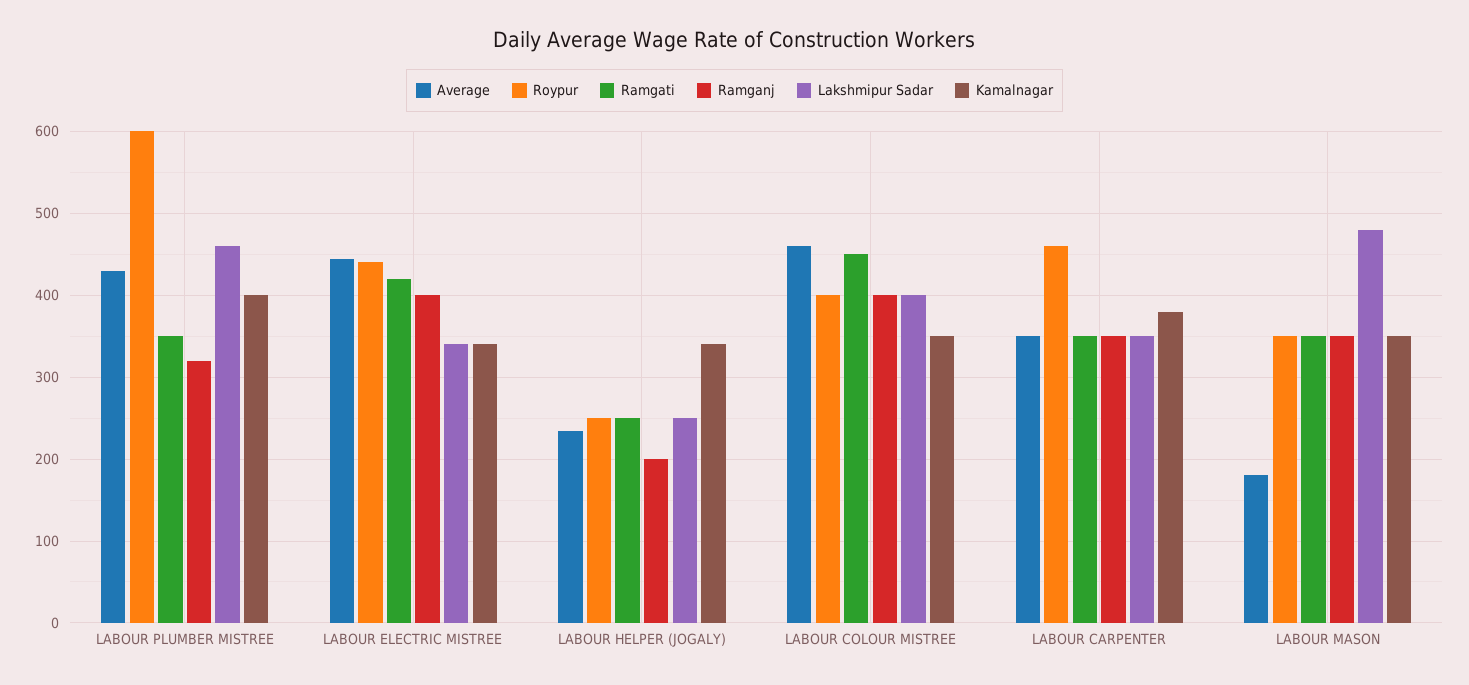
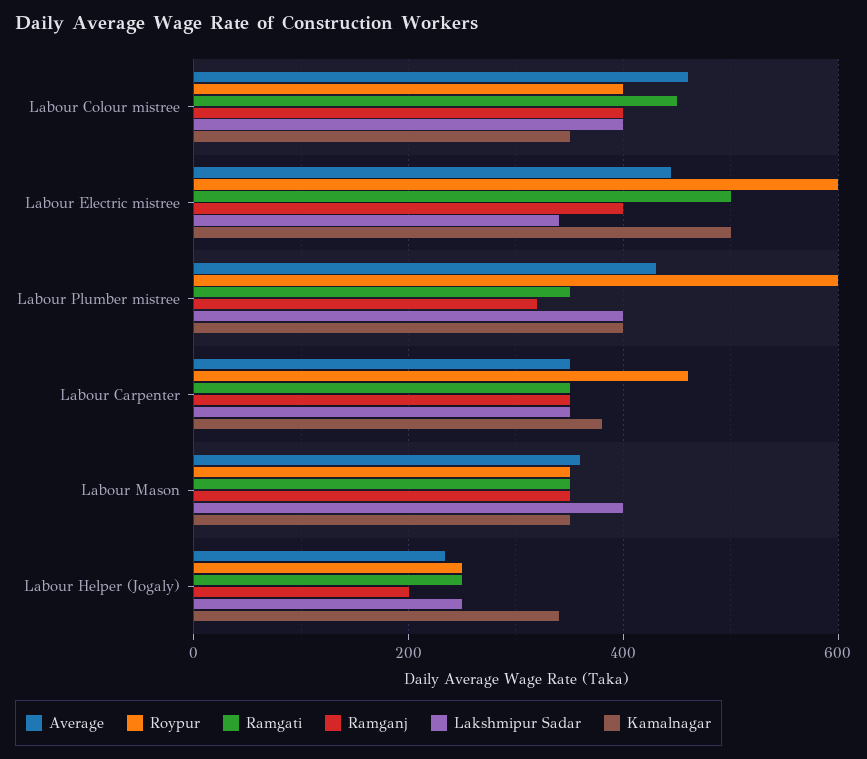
Lakshmipur Sadar, LABOUR PLUMBER MISTREE: 460 -> 400
Roypur, LABOUR ELECTRIC MISTREE: 440 -> 600
Ramgati, LABOUR ELECTRIC MISTREE: 420 -> 500
Kamalnagar, LABOUR ELECTRIC MISTREE: 340 -> 500
Average, LABOUR MASON: 180 -> 360
Lakshmipur Sadar, LABOUR MASON: 480 -> 400

